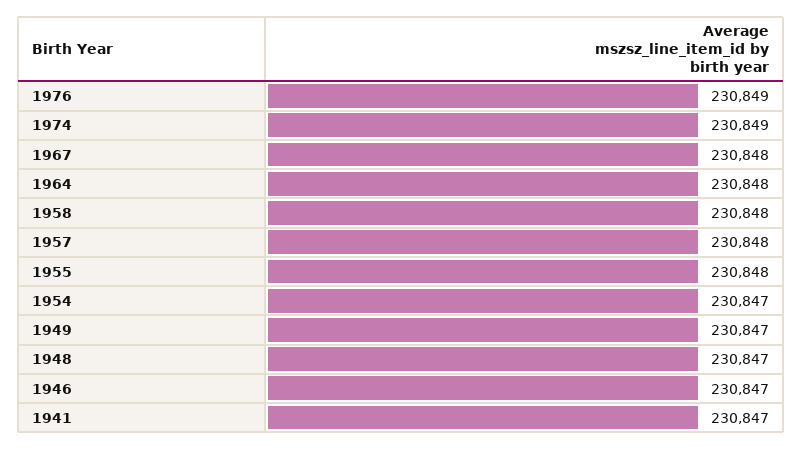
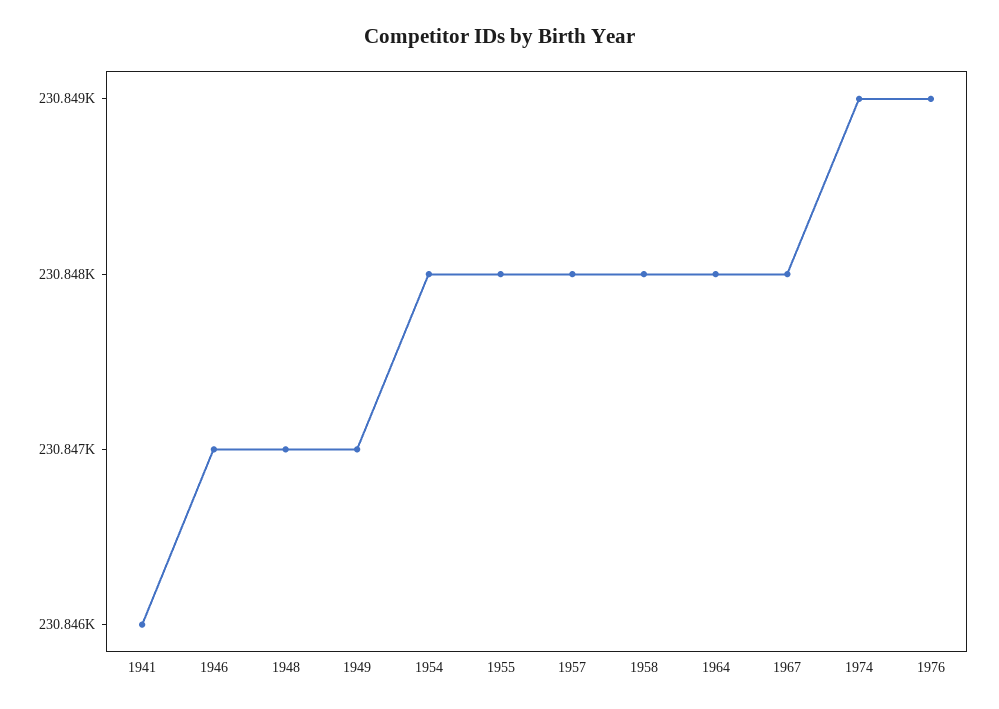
1954: 230847 -> 230848
1941: 230847 -> 230846

